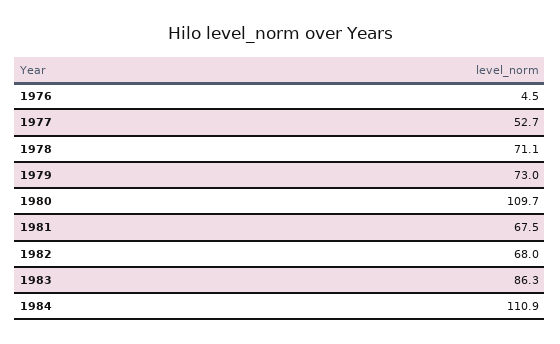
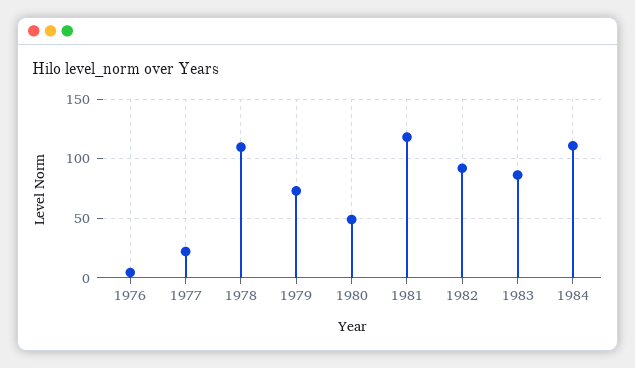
1977: 52.7 -> 20
1978: 71.1 -> 110
1980: 109.7 -> 50
1981: 67.5 -> 120
1982: 68 -> 90

